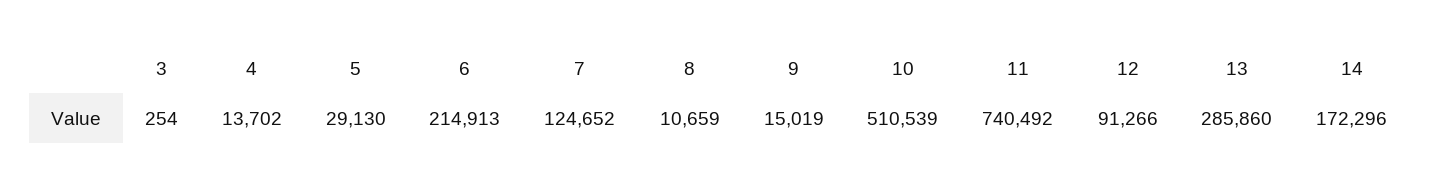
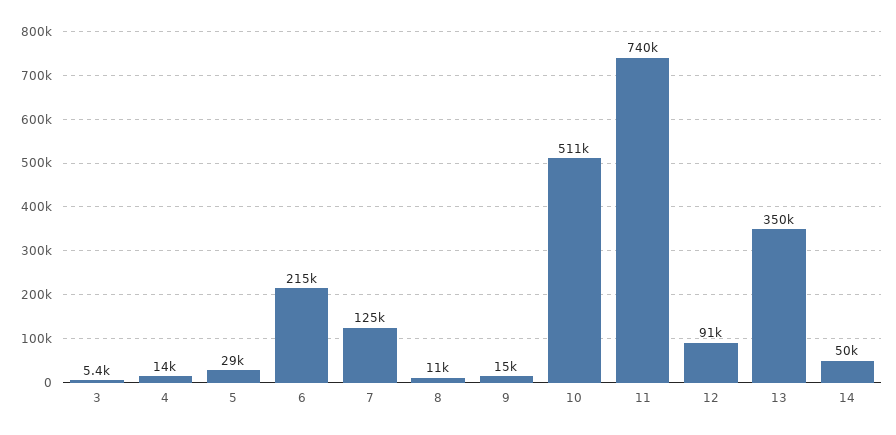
3: 254 -> 5400
13: 285860 -> 350000
14: 172296 -> 50000

